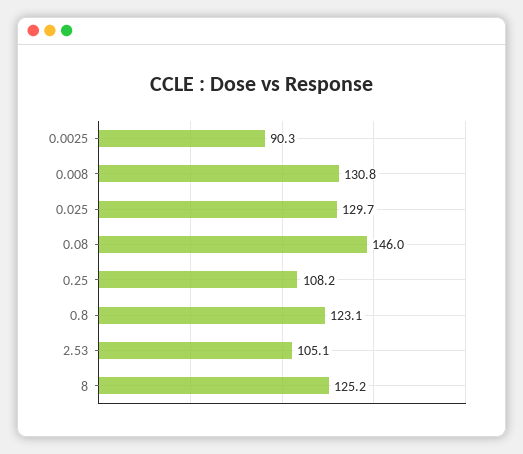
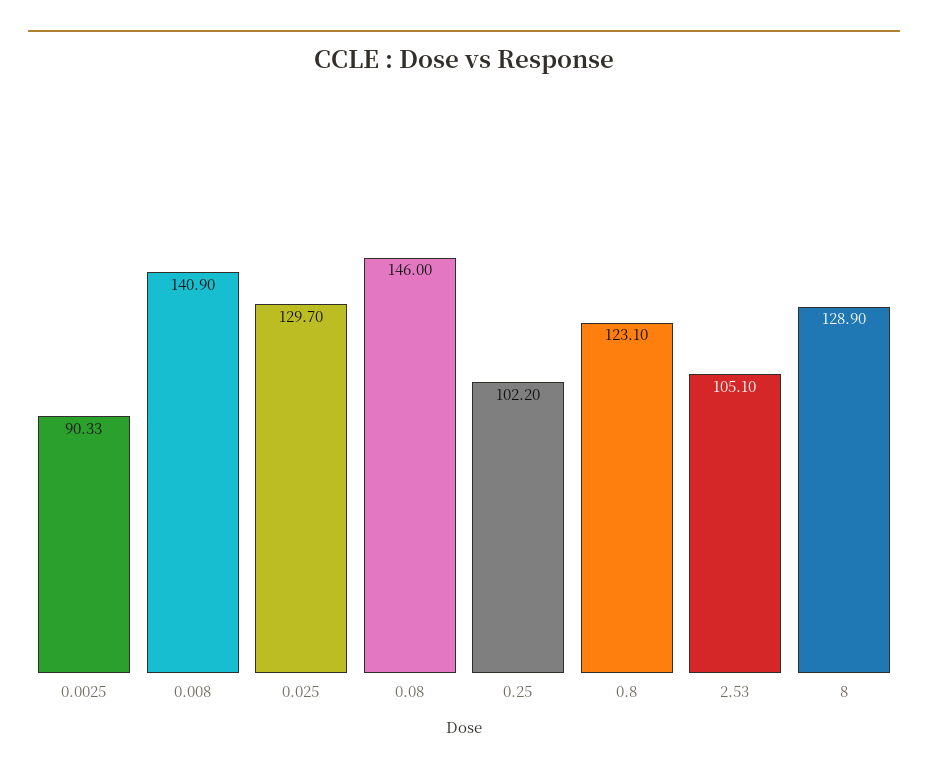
0.008: 130.8 -> 140.9
0.25: 108.2 -> 102.2
8: 125.2 -> 128.9

